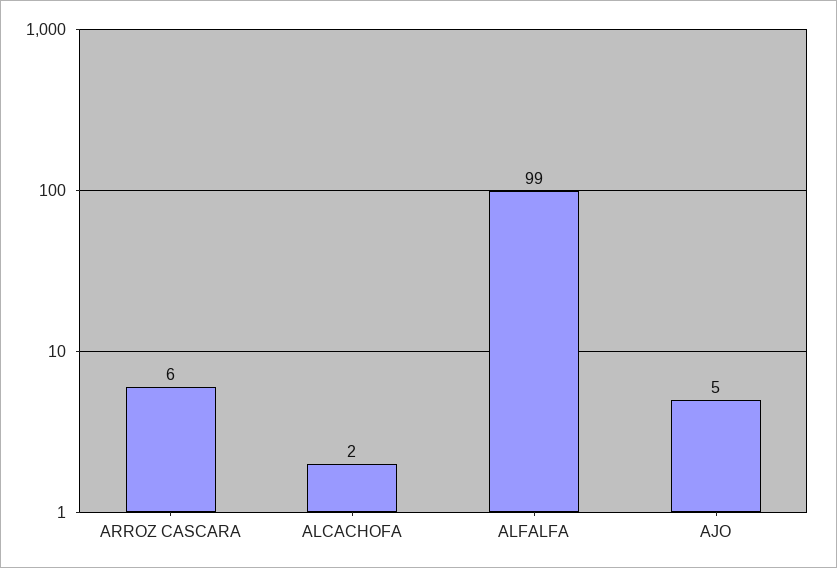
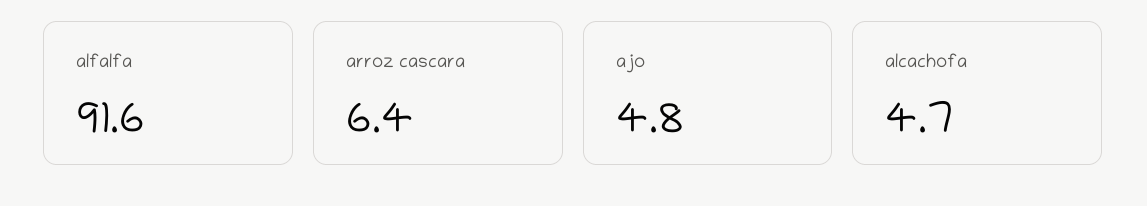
ALCACHOFA: 2 -> 4.7
ALFALFA: 99 -> 91.6

